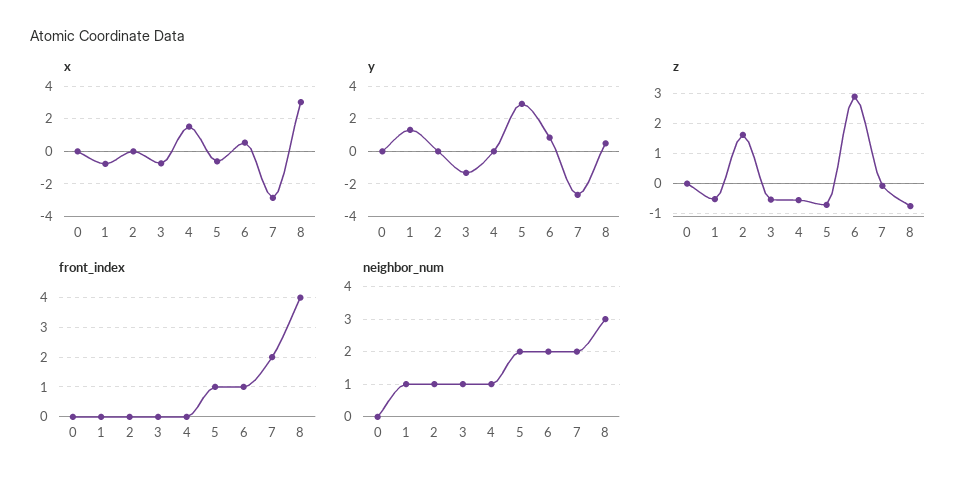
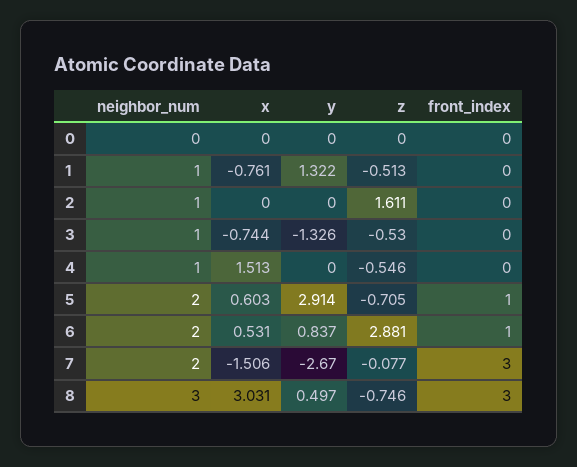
x, 5: -0.5 -> 0.603
x, 7: -3 -> -1.506
front_index, 7: 2 -> 3
front_index, 8: 4 -> 3

